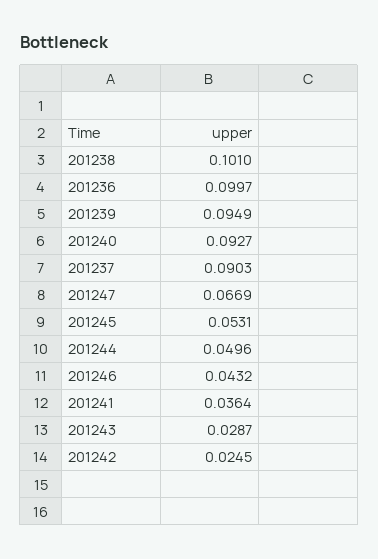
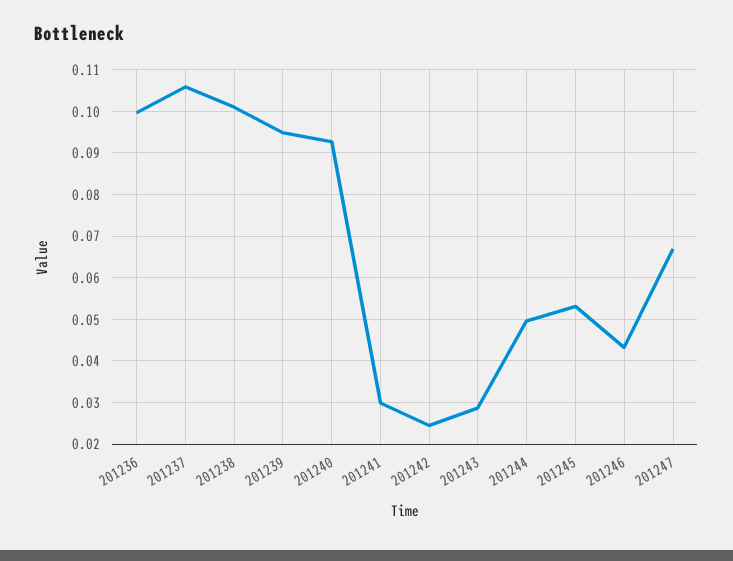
201237: 0.0903 -> 0.106
201241: 0.0364 -> 0.03

